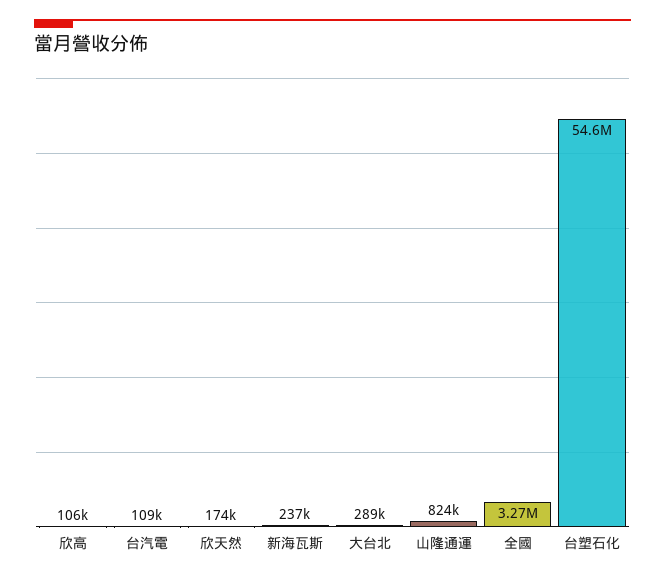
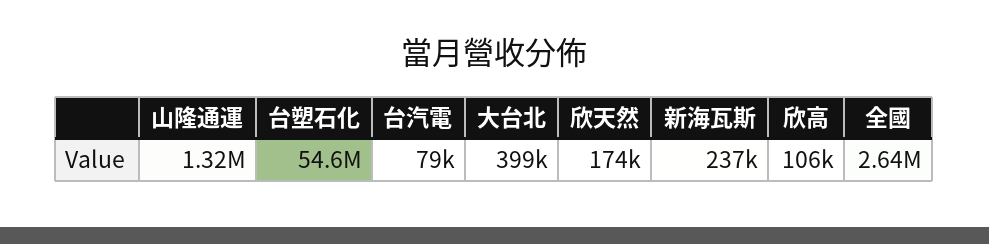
台汽電: 109000 -> 79000
大台北: 289000 -> 399000
山隆通運: 824000 -> 1320000
全國: 3270000 -> 2640000

